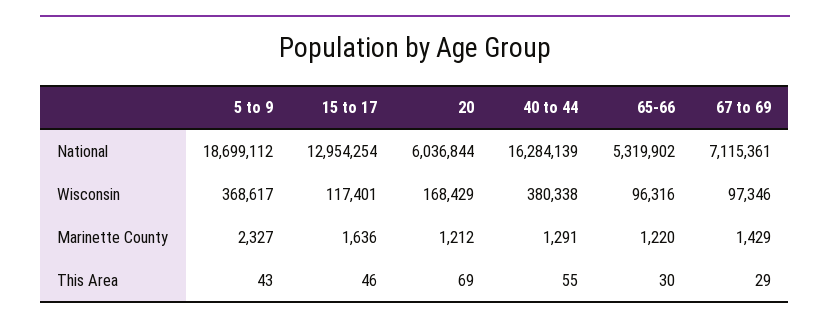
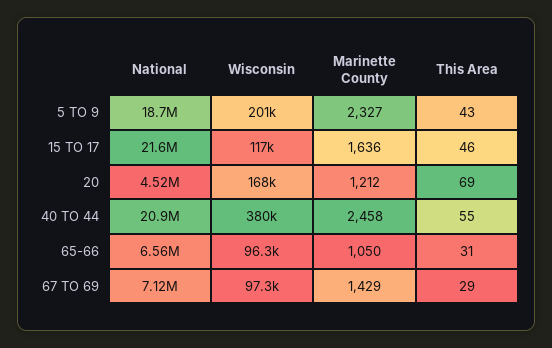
15 to 17, National: 12954254 -> 21600000
20, National: 6036844 -> 4520000
40 to 44, National: 16284139 -> 20900000
65-66, National: 5319902 -> 6560000
5 to 9, Wisconsin: 368617 -> 201000
40 to 44, Marinette County: 1291 -> 2458
65-66, Marinette County: 1220 -> 1050
65-66, This Area: 30 -> 31

